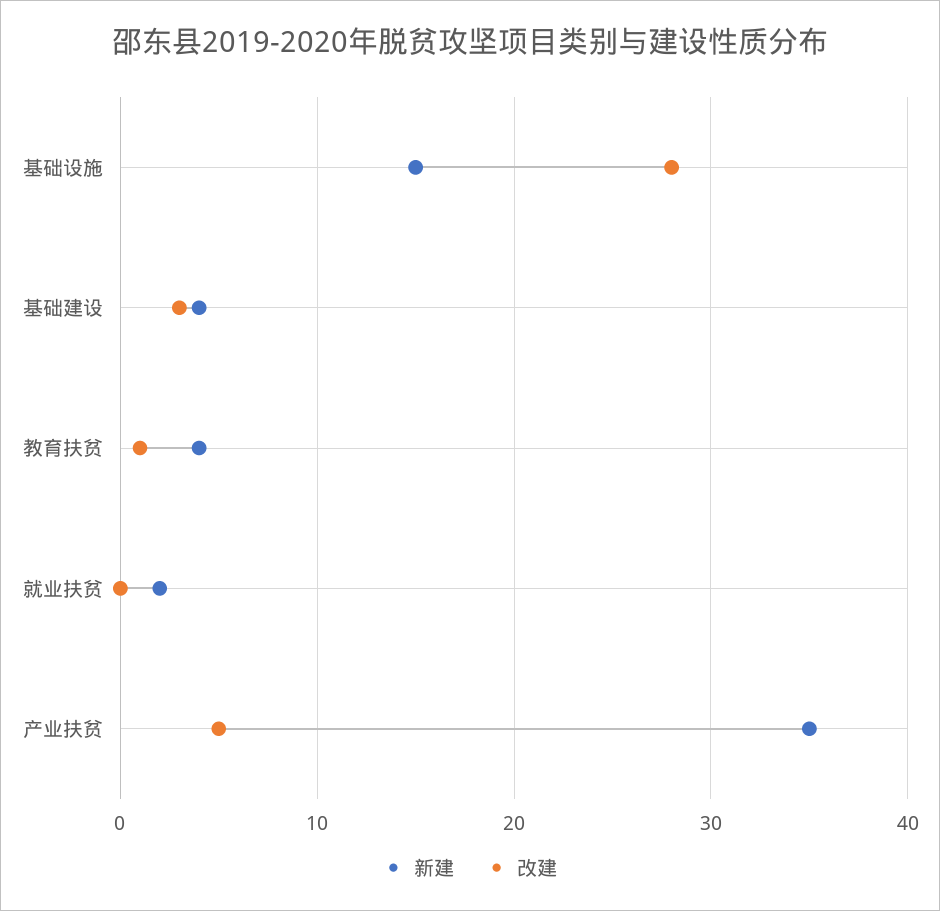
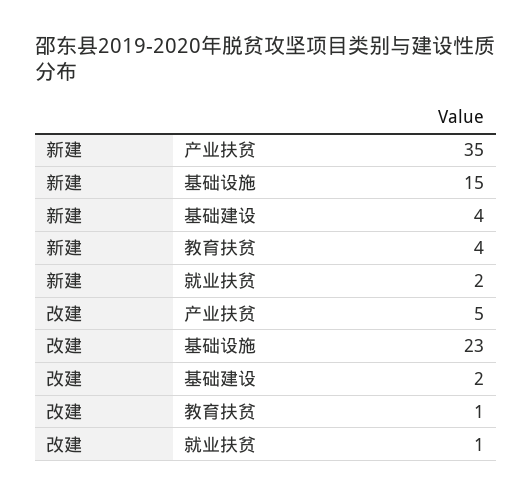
改建, 基础设施: 28 -> 23
改建, 基础建设: 3 -> 2
改建, 就业扶贫: 0 -> 1

